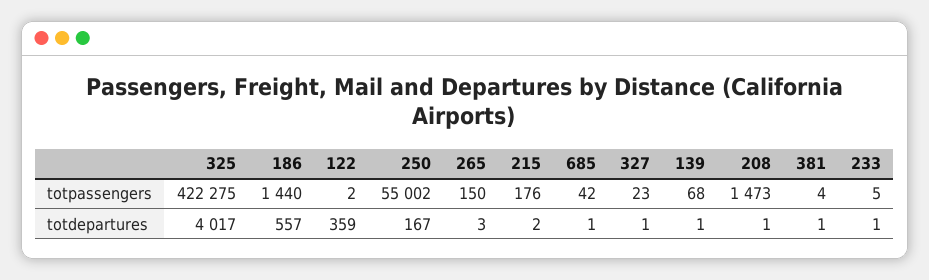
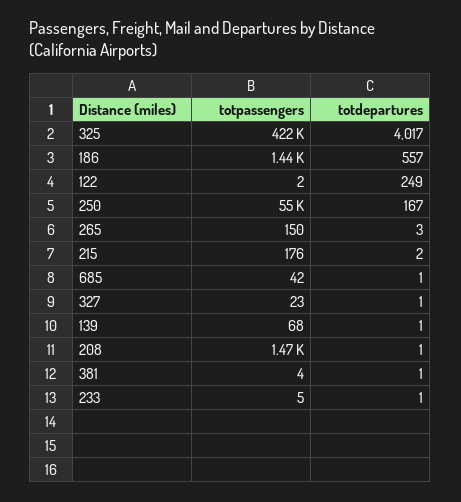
122, totdepartures: 359 -> 249

